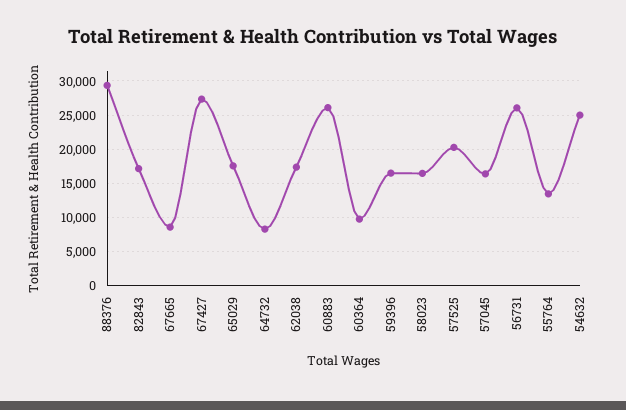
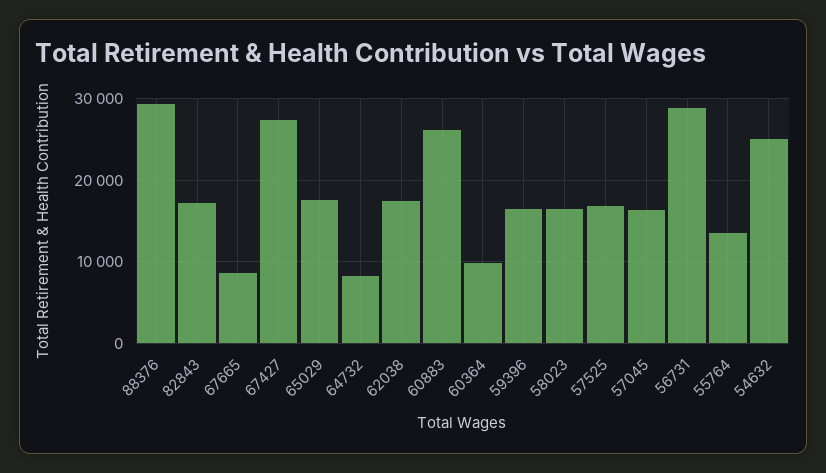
57525: 20000 -> 17000
56731: 26000 -> 29000

